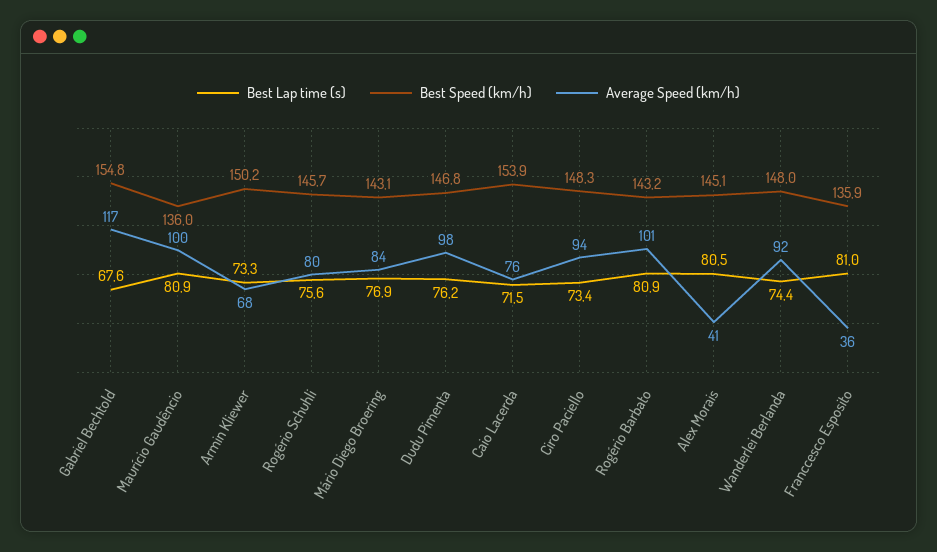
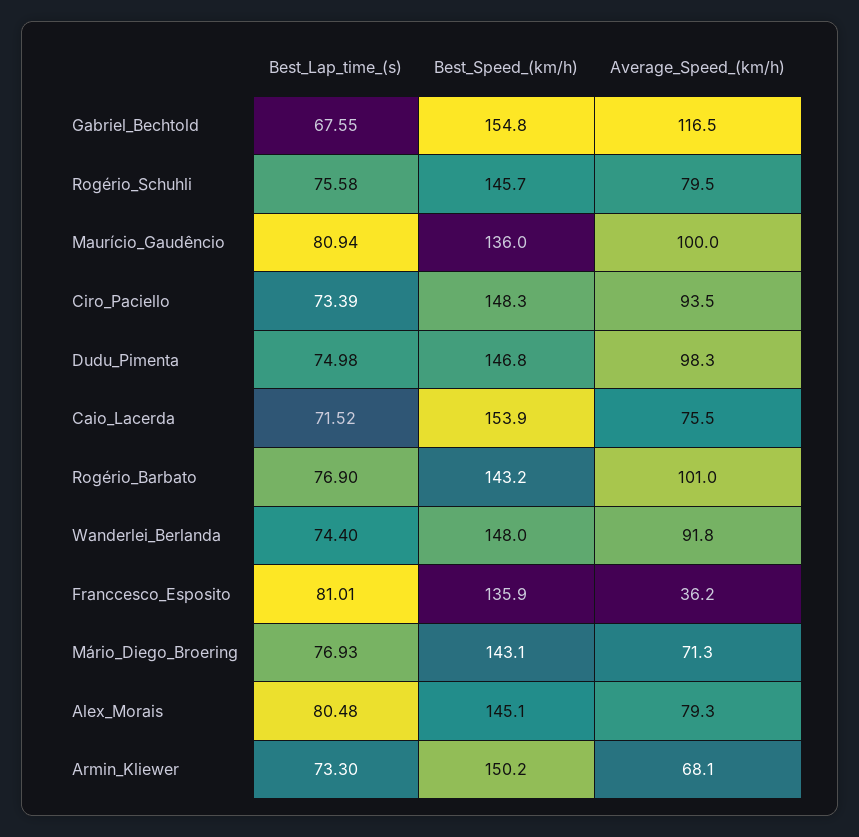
Average Speed (km/h), Mário Diego Broering: 84 -> 71.3
Best Lap time (s), Dudu Pimenta: 76.2 -> 74.98
Best Lap time (s), Rogério Barbato: 80.9 -> 76.9
Average Speed (km/h), Alex Morais: 41 -> 79.3

